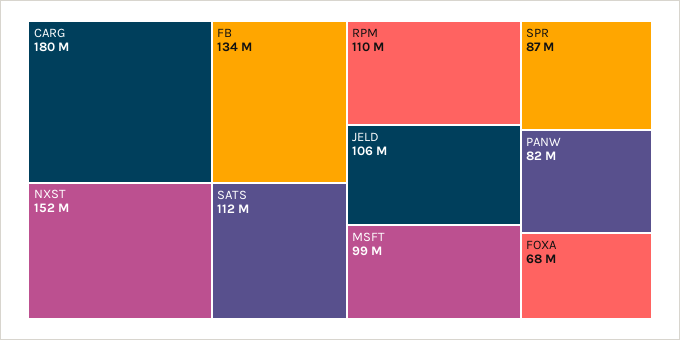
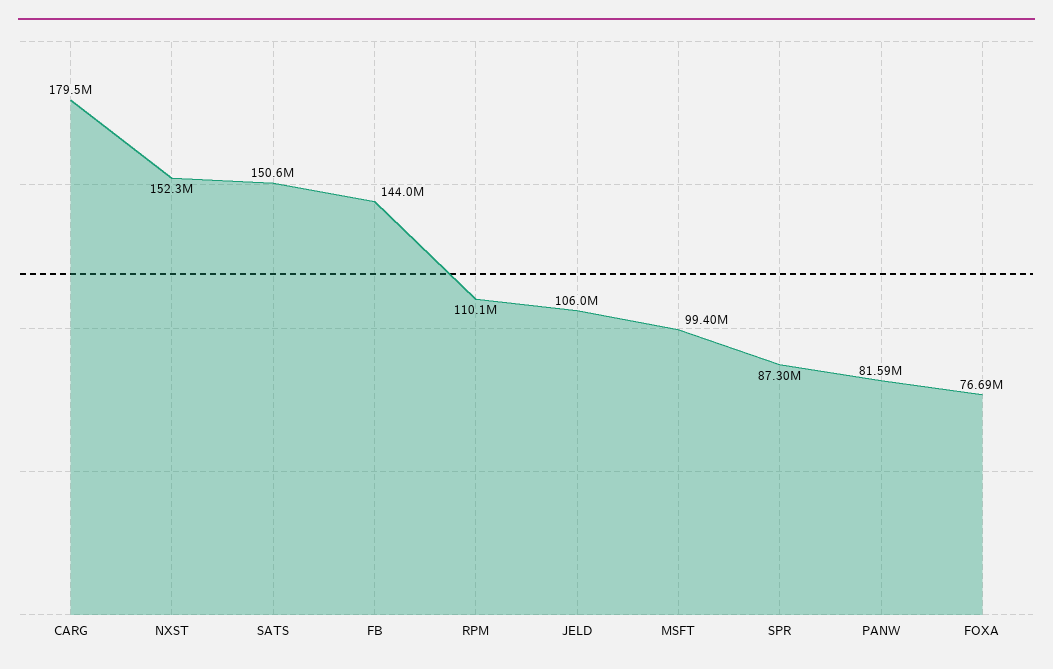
FB: 134000000 -> 144000000
SATS: 112000000 -> 150600000
FOXA: 68000000 -> 76690000

